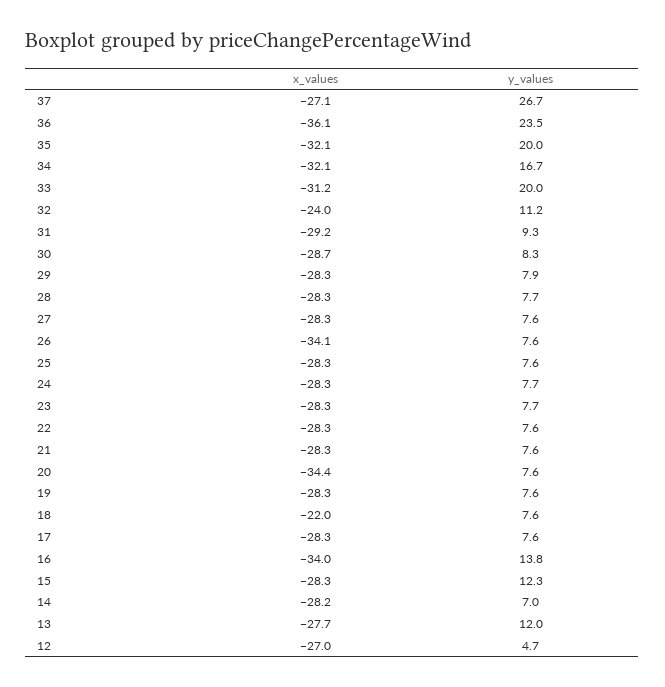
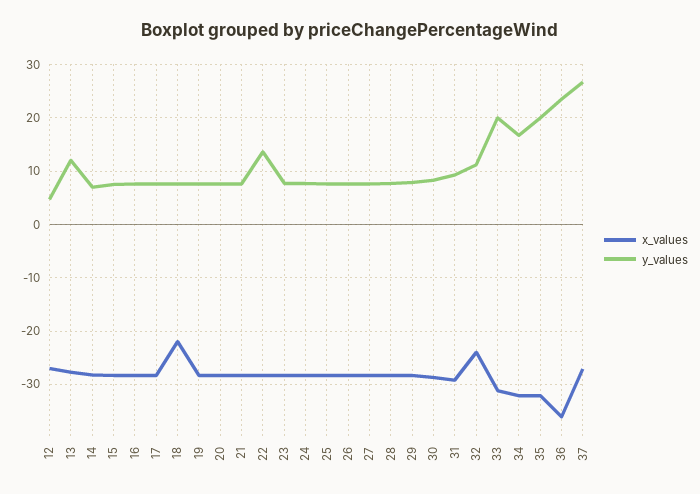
x_values, 26: -34.1 -> -28
y_values, 22: 7.6 -> 14
x_values, 20: -34.4 -> -28
x_values, 16: -34 -> -28
y_values, 16: 13.8 -> 8
y_values, 15: 12.3 -> 8

